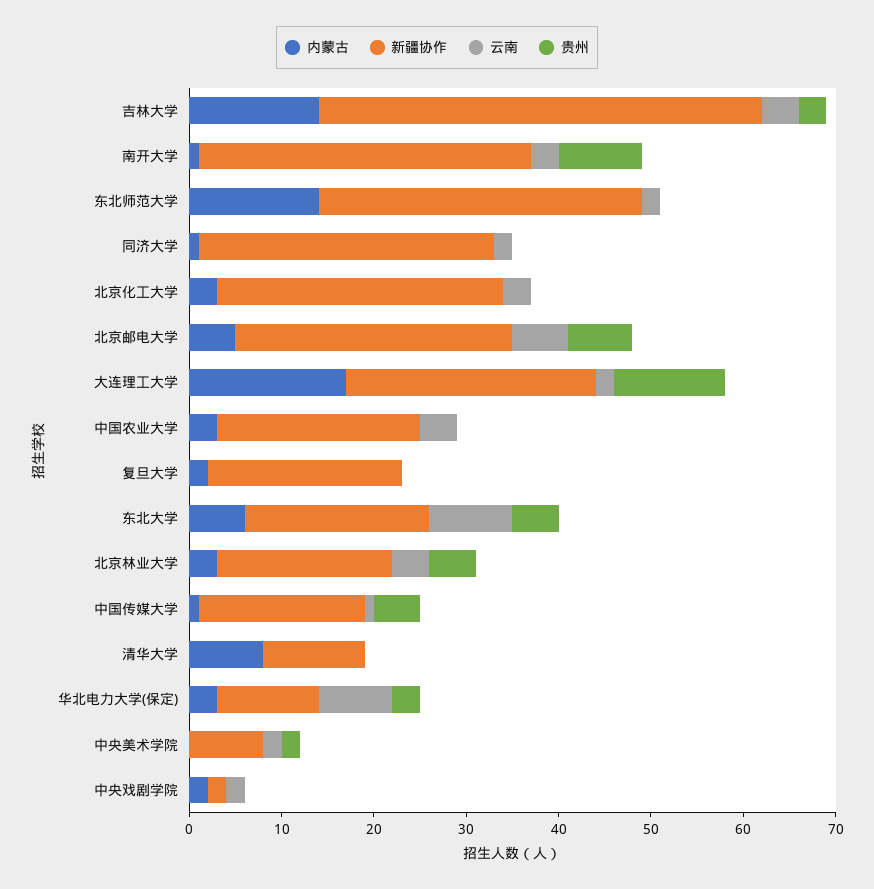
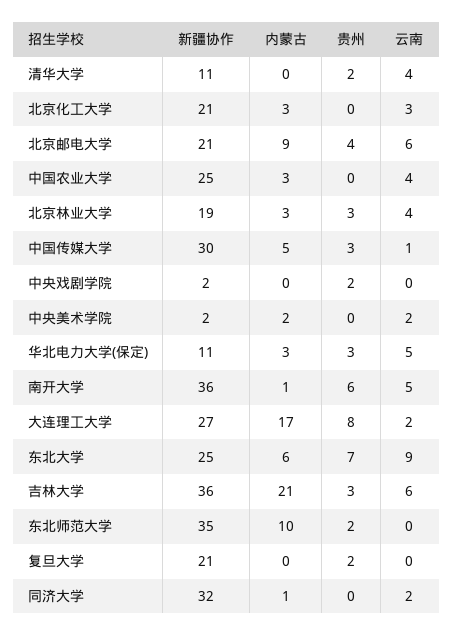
内蒙古, 吉林大学: 14 -> 21
新疆协作, 吉林大学: 48 -> 36
云南, 吉林大学: 4 -> 6
云南, 南开大学: 3 -> 5
贵州, 南开大学: 9 -> 6
内蒙古, 东北师范大学: 14 -> 10
云南, 东北师范大学: 2 -> 0
贵州, 东北师范大学: 0 -> 2
新疆协作, 北京化工大学: 31 -> 21
内蒙古, 北京邮电大学: 5 -> 9
新疆协作, 北京邮电大学: 30 -> 21
贵州, 北京邮电大学: 7 -> 4
贵州, 大连理工大学: 12 -> 8
新疆协作, 中国农业大学: 22 -> 25
内蒙古, 复旦大学: 2 -> 0
贵州, 复旦大学: 0 -> 2
新疆协作, 东北大学: 20 -> 25
贵州, 东北大学: 5 -> 7
贵州, 北京林业大学: 5 -> 3
内蒙古, 中国传媒大学: 1 -> 5
新疆协作, 中国传媒大学: 18 -> 30
贵州, 中国传媒大学: 5 -> 3
内蒙古, 清华大学: 8 -> 0
云南, 清华大学: 0 -> 4
贵州, 清华大学: 0 -> 2
云南, 华北电力大学(保定): 8 -> 5
内蒙古, 中央美术学院: 0 -> 2
新疆协作, 中央美术学院: 8 -> 2
贵州, 中央美术学院: 2 -> 0
内蒙古, 中央戏剧学院: 2 -> 0
云南, 中央戏剧学院: 2 -> 0
贵州, 中央戏剧学院: 0 -> 2

